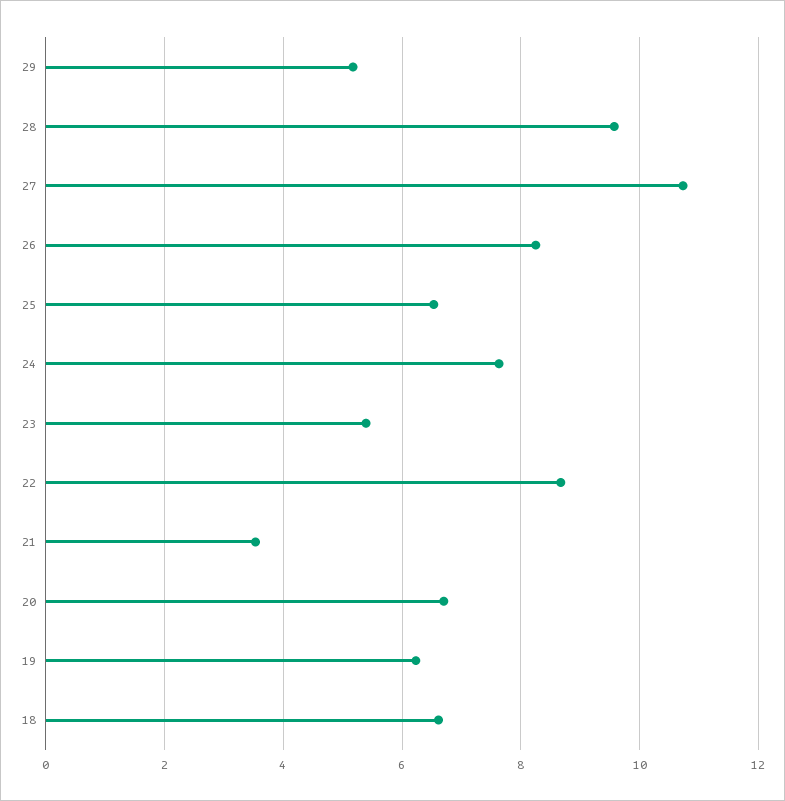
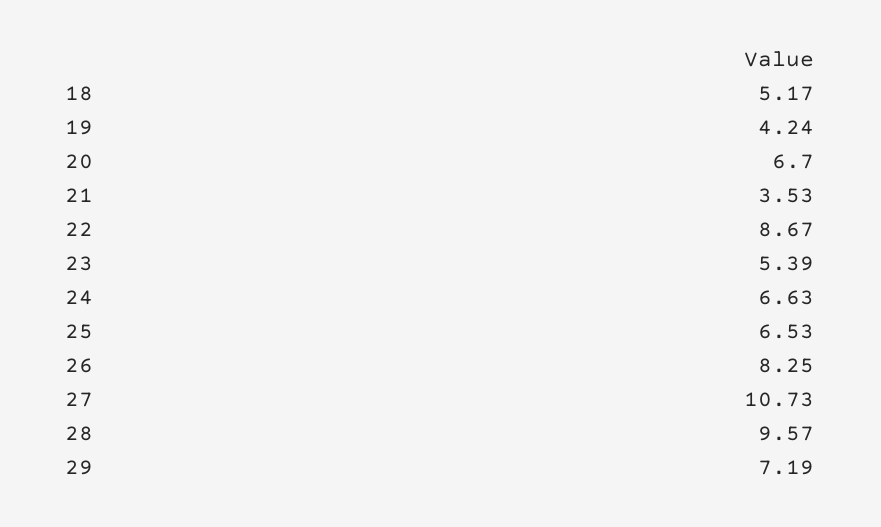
29: 5.2 -> 7.19
24: 7.6 -> 6.63
19: 6.2 -> 4.24
18: 6.6 -> 5.17

